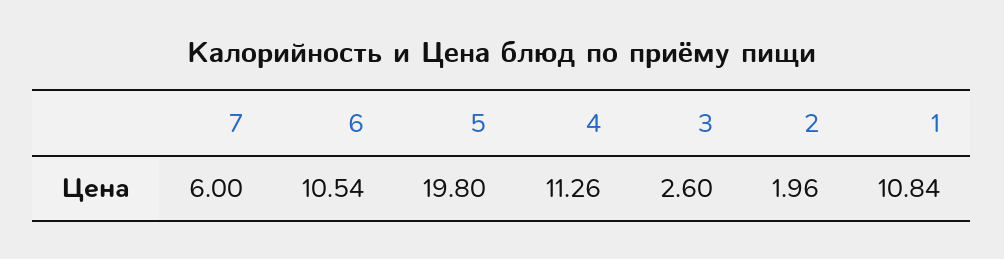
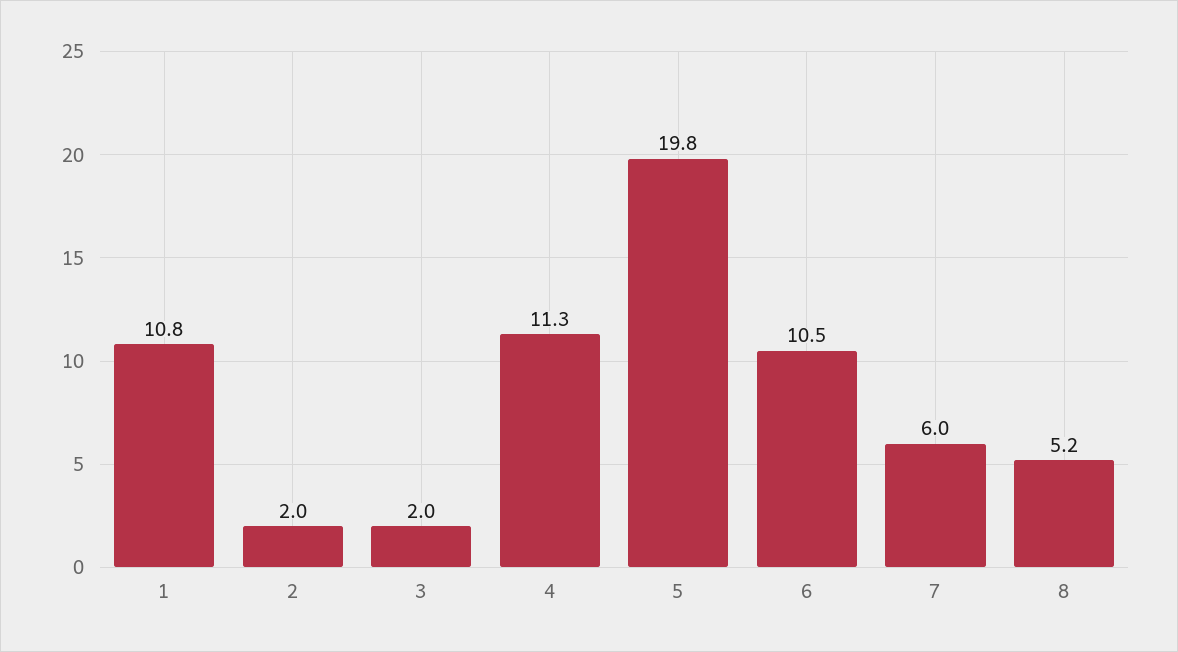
3: 2.6 -> 2
8: none -> 5.2

